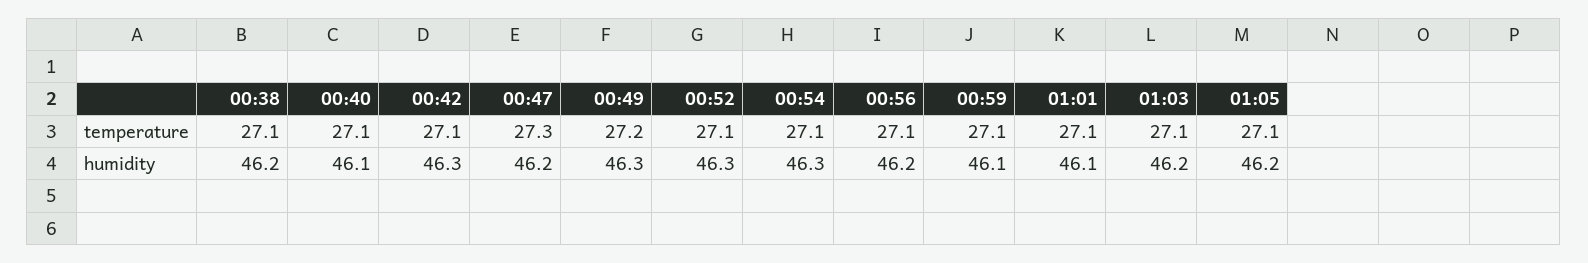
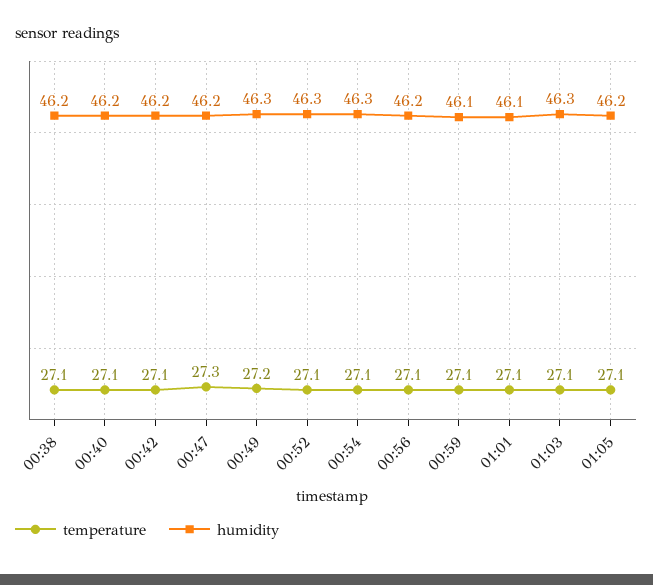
humidity, 00:40: 46.1 -> 46.2
humidity, 00:42: 46.3 -> 46.2
humidity, 01:03: 46.2 -> 46.3

